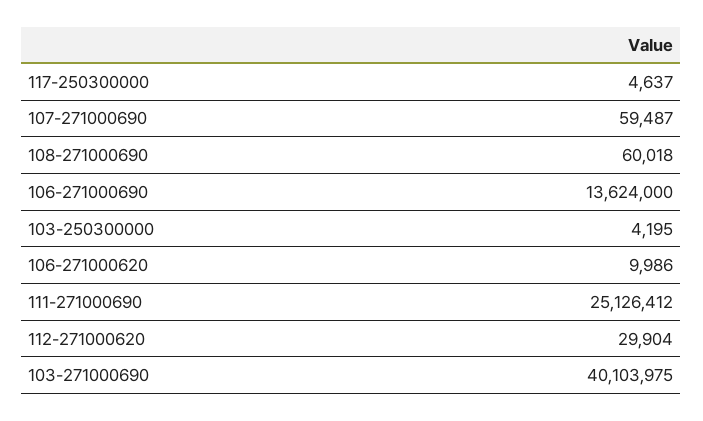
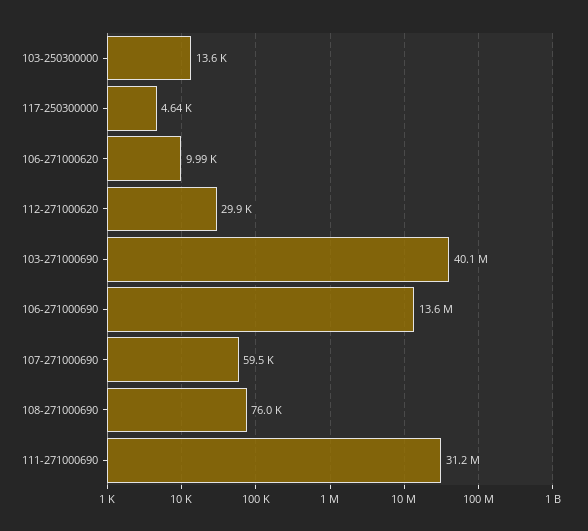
108-271000690: 60018 -> 76000
103-250300000: 4195 -> 13600
111-271000690: 25126412 -> 31200000

